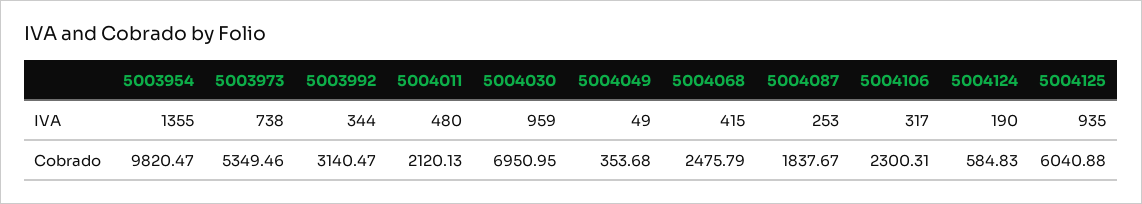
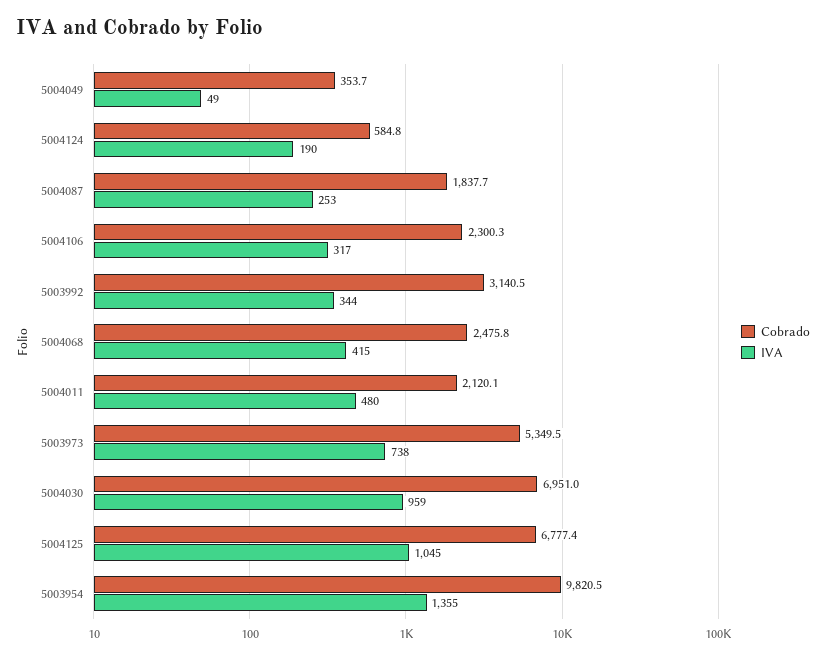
IVA, 5004125: 935 -> 1045
Cobrado, 5004125: 6040.88 -> 6777.4

